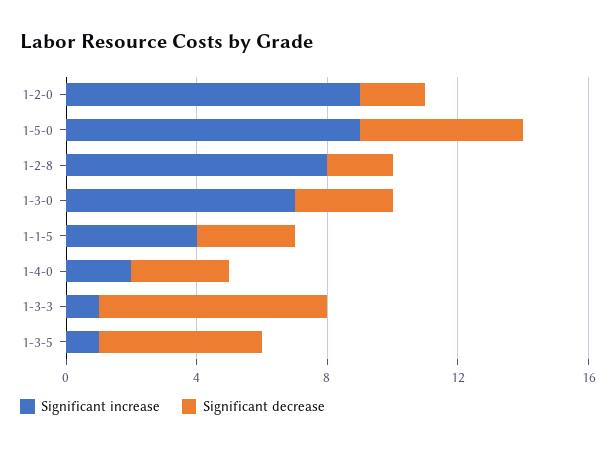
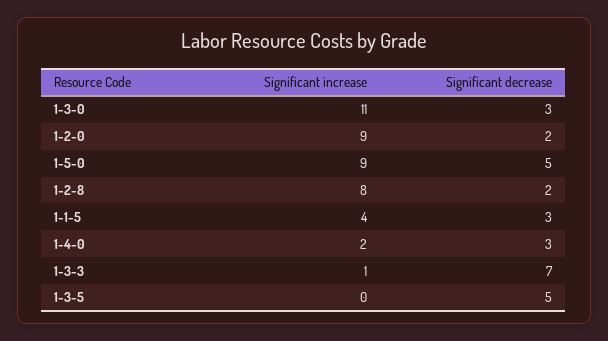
Significant increase, 1-3-0: 7 -> 11
Significant increase, 1-3-5: 1 -> 0

